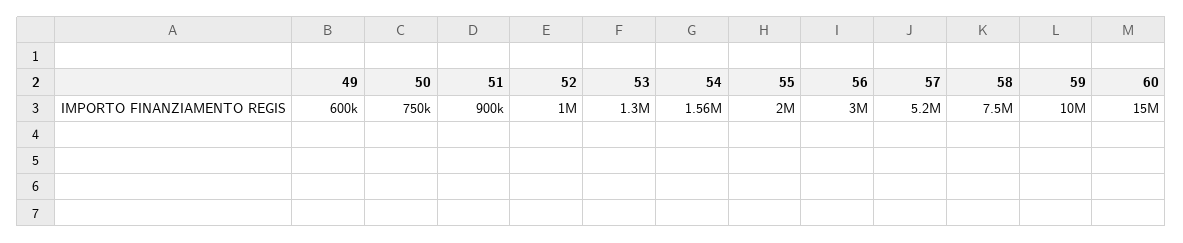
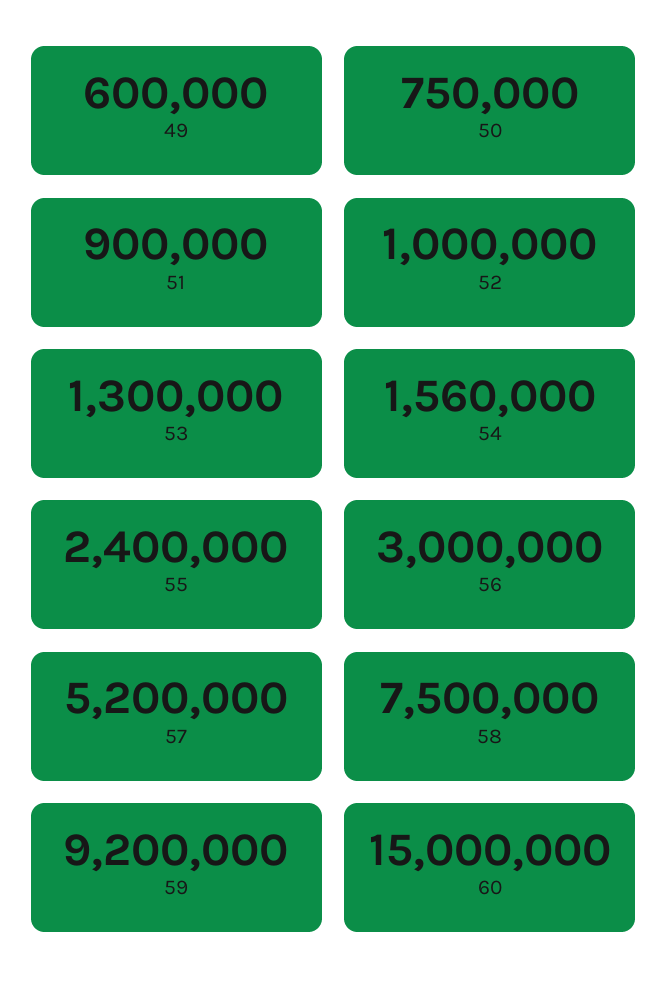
55: 2000000 -> 2400000
59: 10000000 -> 9200000

